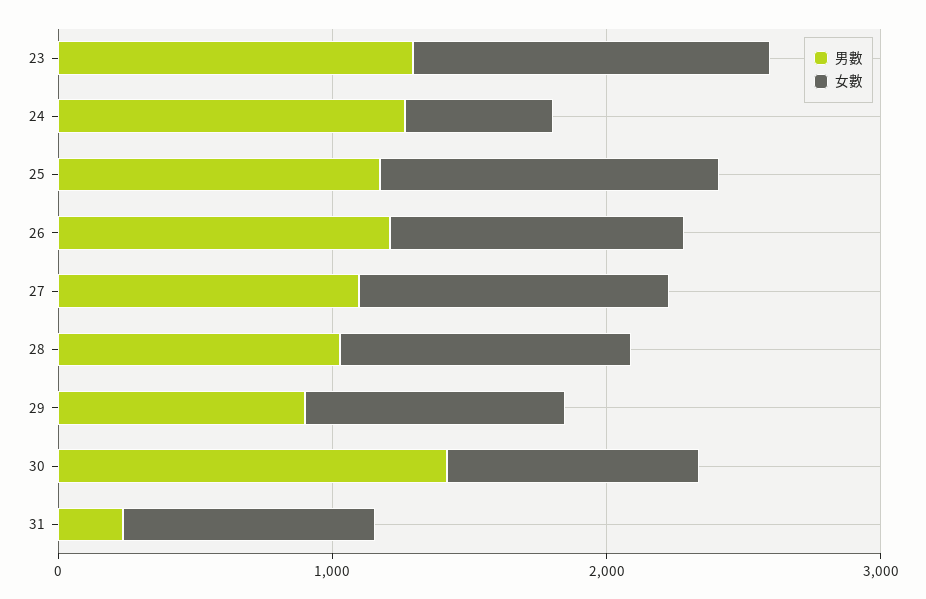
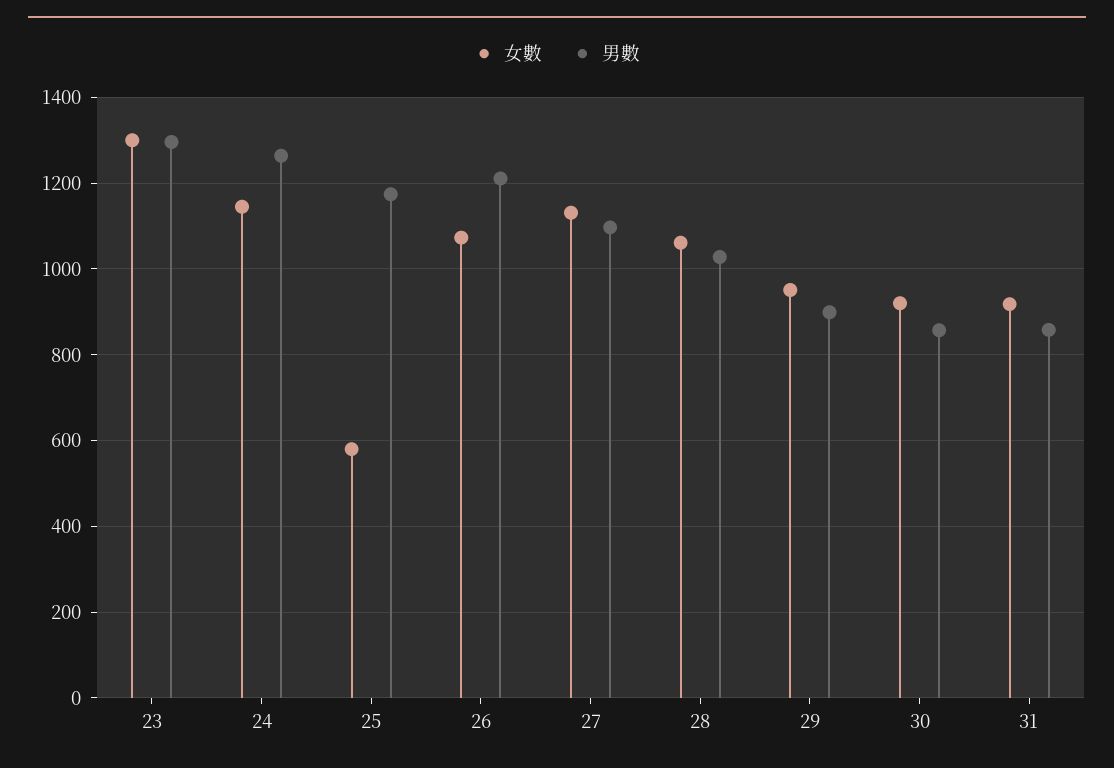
女數, 24: 600 -> 1140
女數, 25: 1200 -> 580
男數, 30: 1400 -> 860
男數, 31: 200 -> 860

